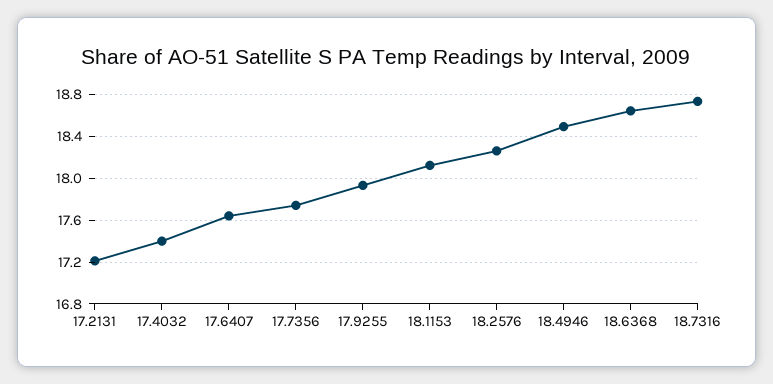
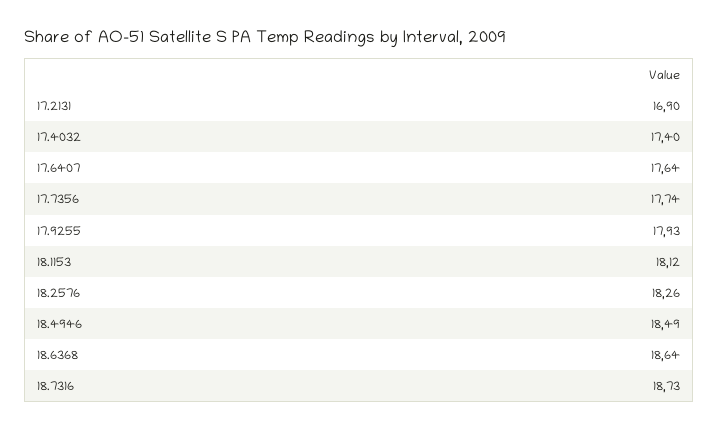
17.2131: 17.2 -> 16.9

